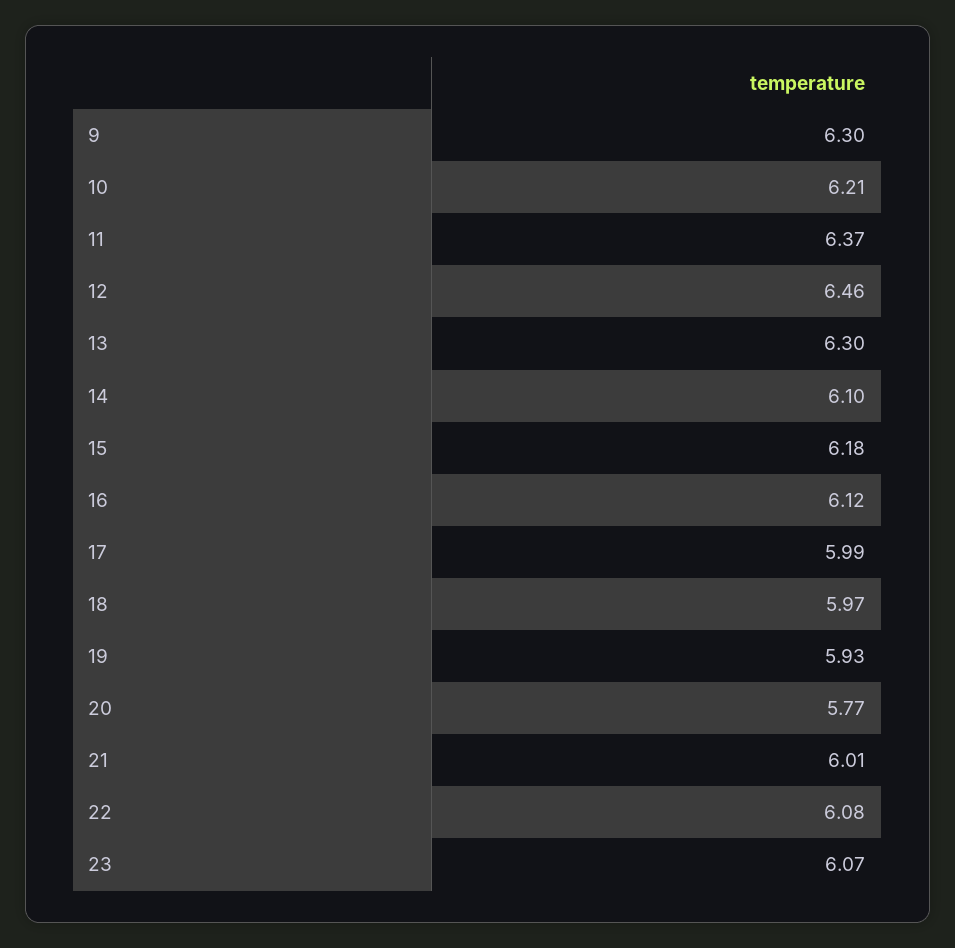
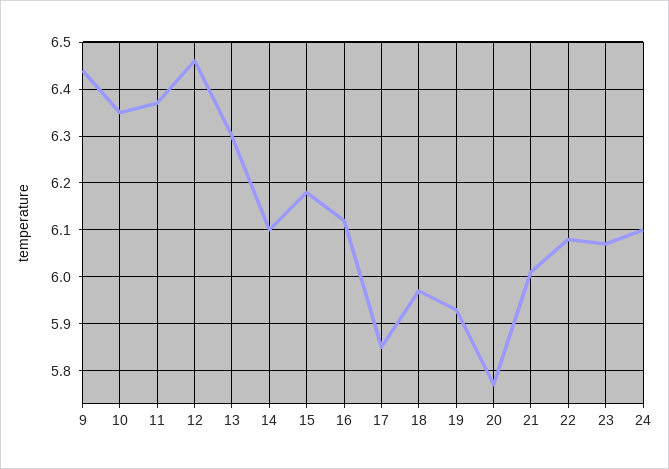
9: 6.3 -> 6.45
10: 6.21 -> 6.35
17: 5.99 -> 5.85
24: none -> 6.1

